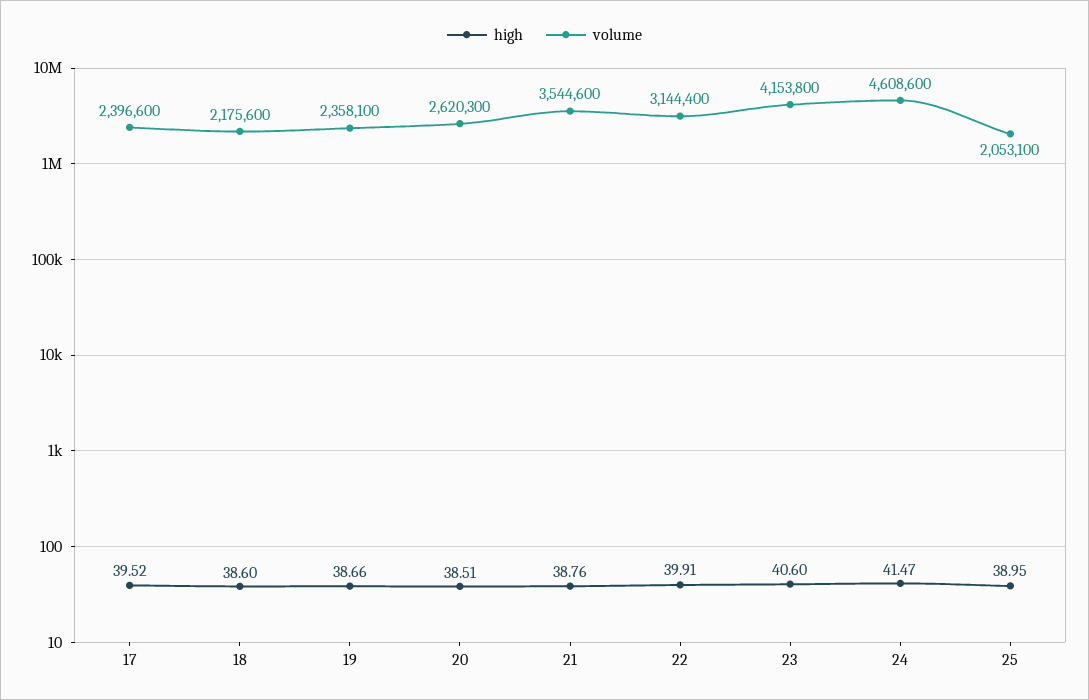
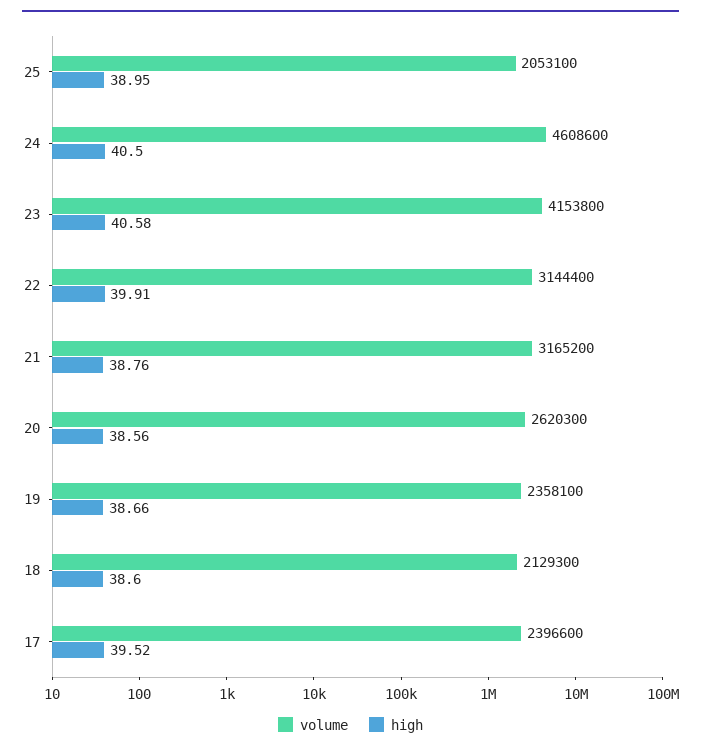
volume, 18: 2175600 -> 2129300
high, 20: 38.51 -> 38.56
volume, 21: 3544600 -> 3165200
high, 23: 40.6 -> 40.58
high, 24: 41.47 -> 40.5

